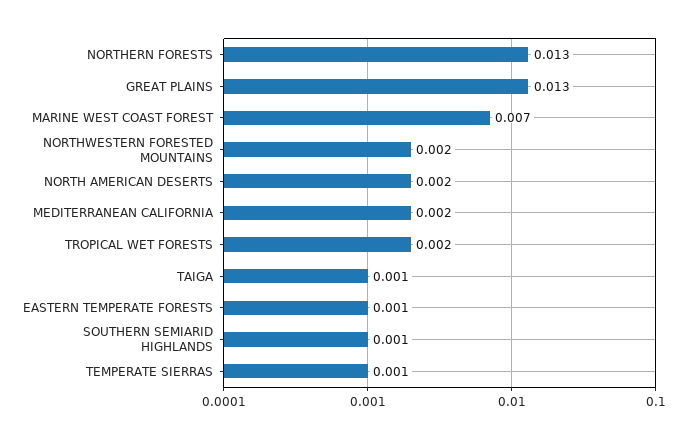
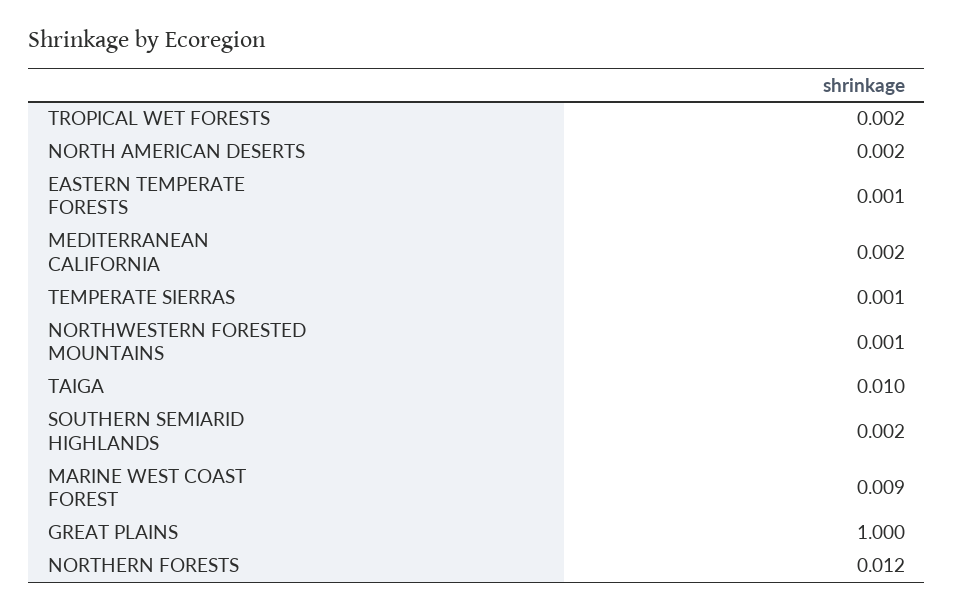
NORTHERN FORESTS: 0.013 -> 0.012
GREAT PLAINS: 0.013 -> 1
MARINE WEST COAST FOREST: 0.007 -> 0.009
NORTHWESTERN FORESTED MOUNTAINS: 0.002 -> 0.001
TAIGA: 0.001 -> 0.01
SOUTHERN SEMIARID HIGHLANDS: 0.001 -> 0.002

